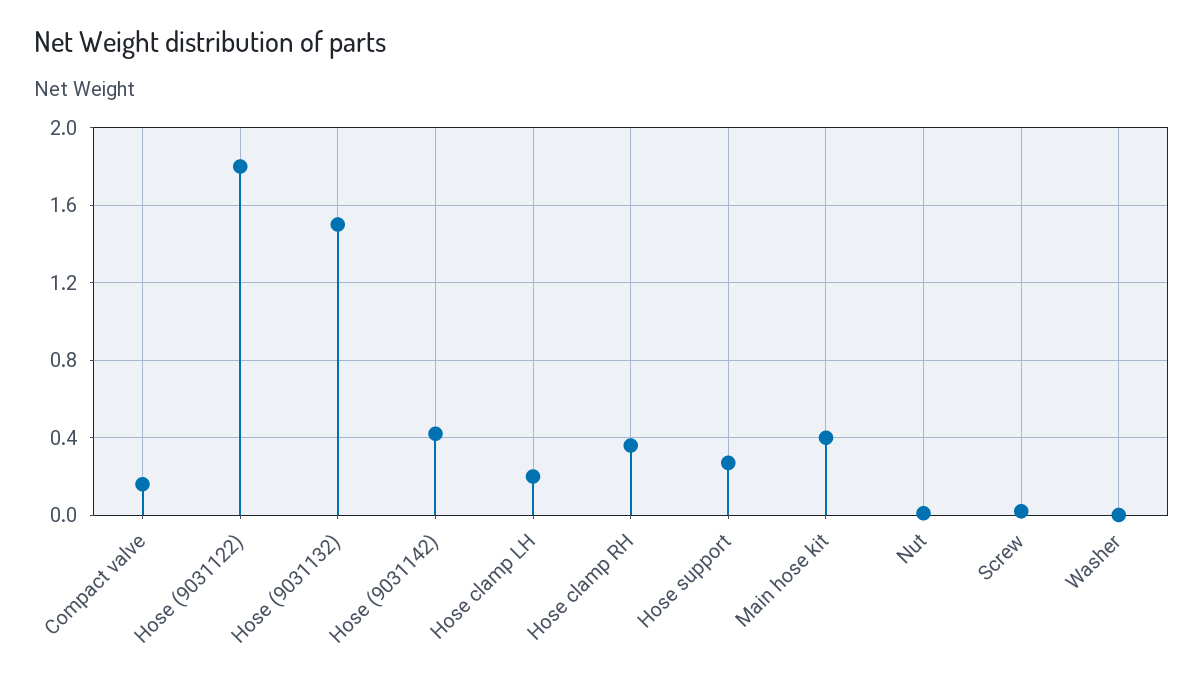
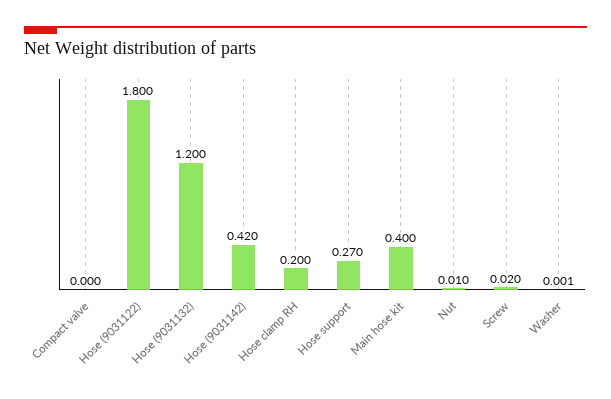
Compact valve: 0.15 -> 0
Hose (9031132): 1.5 -> 1.2
Hose clamp LH: 0.2 -> none
Hose clamp RH: 0.35 -> 0.2

